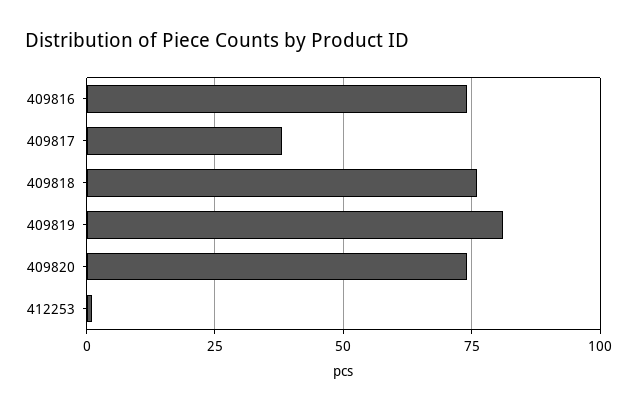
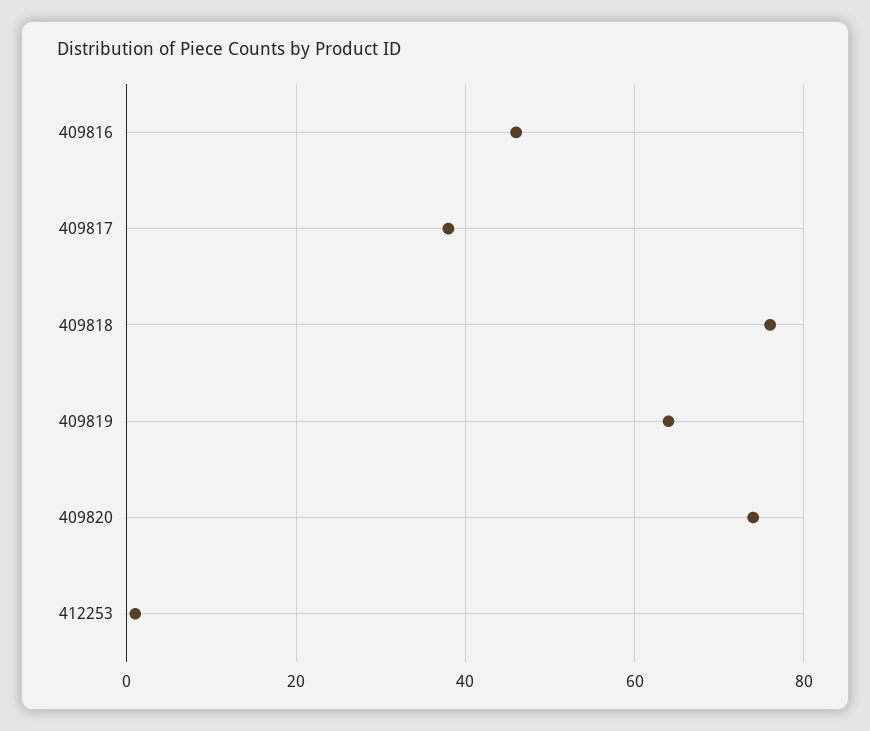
409816: 75 -> 45
409819: 80 -> 65

